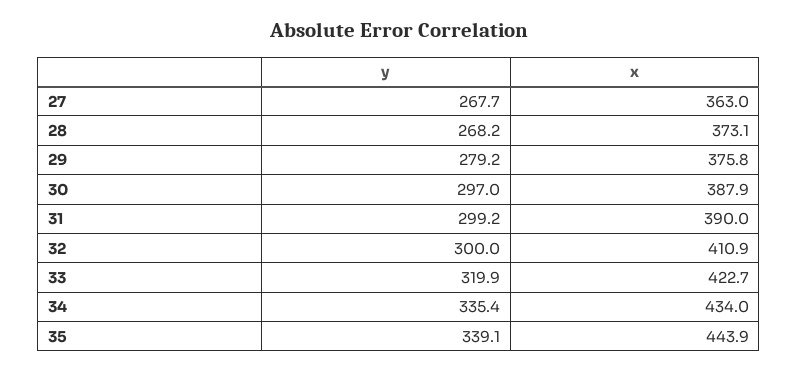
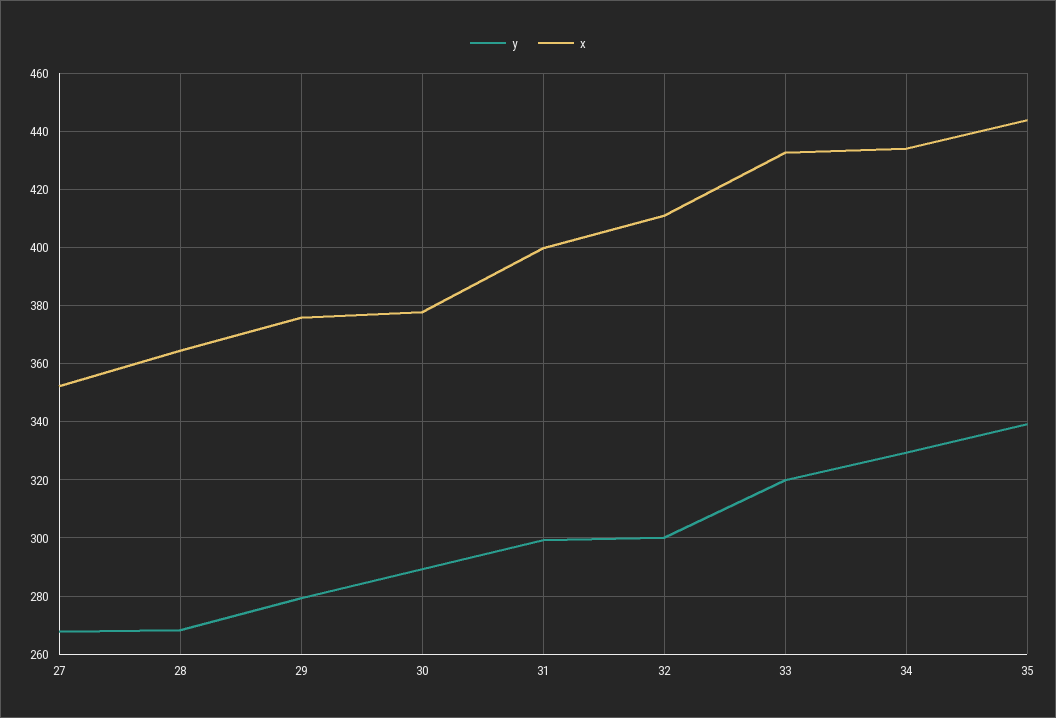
x, 27: 363 -> 352.5
x, 28: 373.1 -> 365
y, 30: 297 -> 290
x, 30: 387.9 -> 377.5
x, 31: 390 -> 400
x, 33: 422.7 -> 432.5
y, 34: 335.4 -> 330

